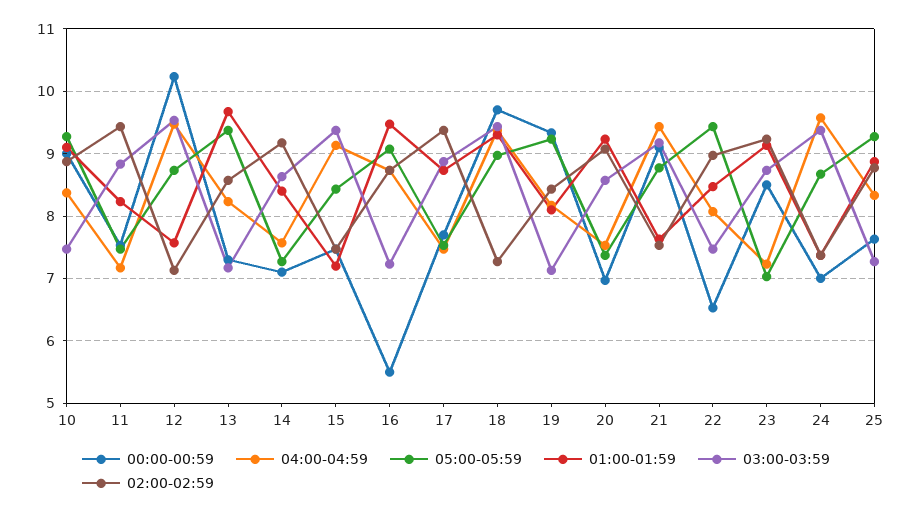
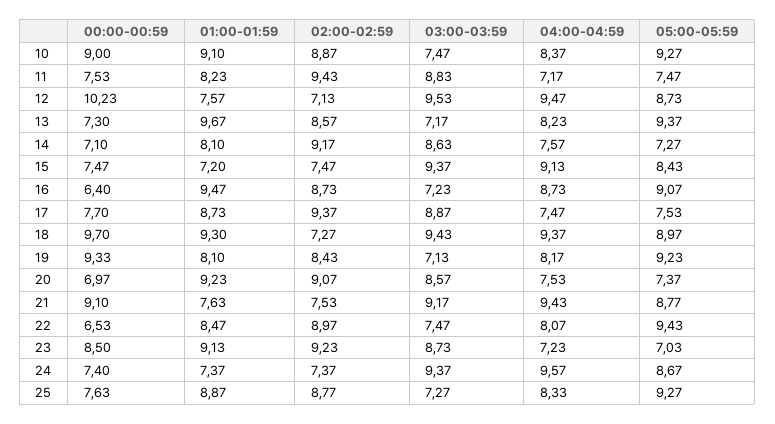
01:00-01:59, 14: 8.4 -> 8.1
00:00-00:59, 16: 5.5 -> 6.4
00:00-00:59, 24: 7 -> 7.4

